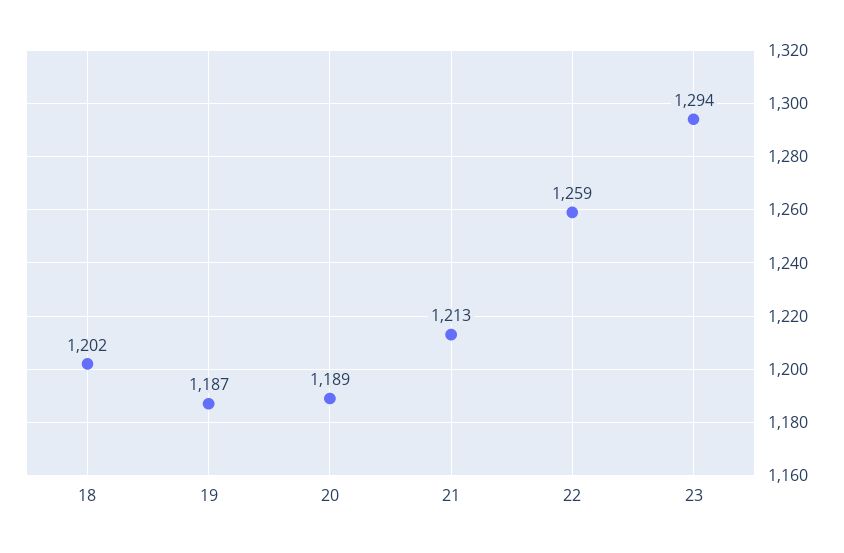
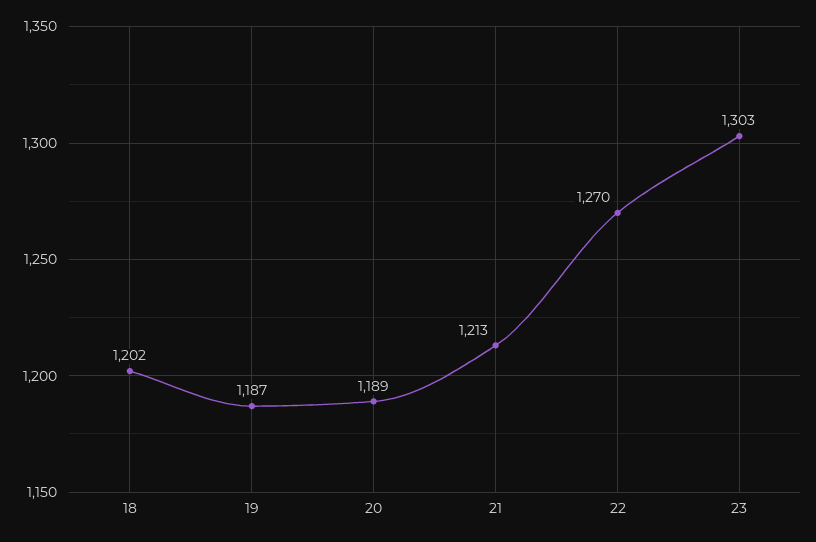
22: 1259 -> 1270
23: 1294 -> 1303

